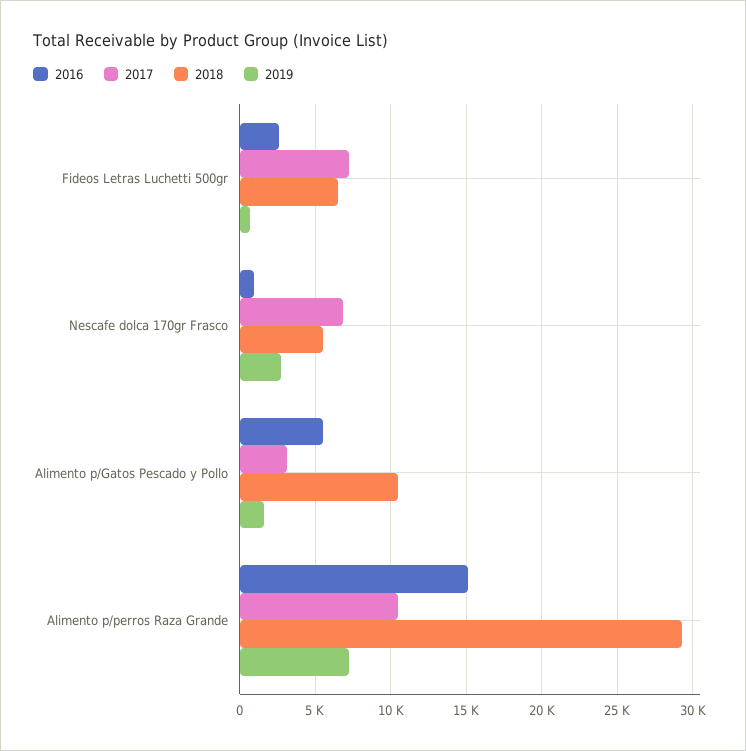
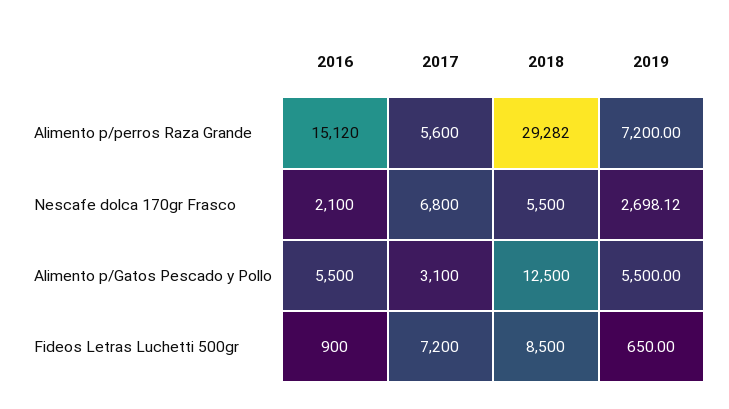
2016, Fideos Letras Luchetti 500gr: 2500 -> 900
2018, Fideos Letras Luchetti 500gr: 6500 -> 8500
2016, Nescafe dolca 170gr Frasco: 1000 -> 2100
2018, Alimento p/Gatos Pescado y Pollo: 10500 -> 12500
2019, Alimento p/Gatos Pescado y Pollo: 1500 -> 5500
2017, Alimento p/perros Raza Grande: 10500 -> 5600

